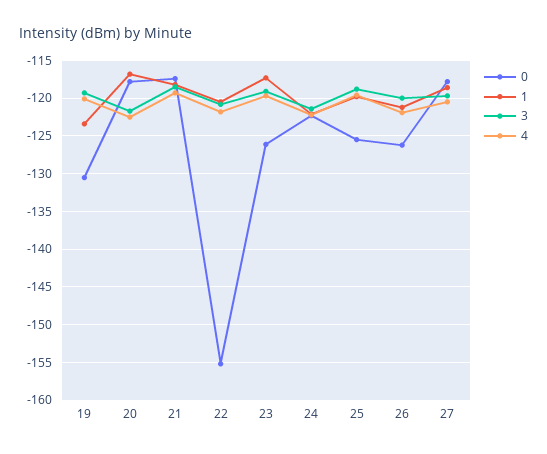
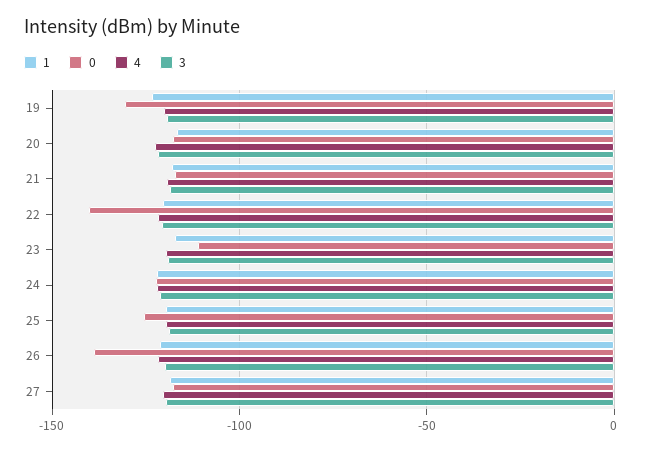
0, 22: -155 -> -140
0, 23: -126 -> -110
0, 26: -126 -> -140

